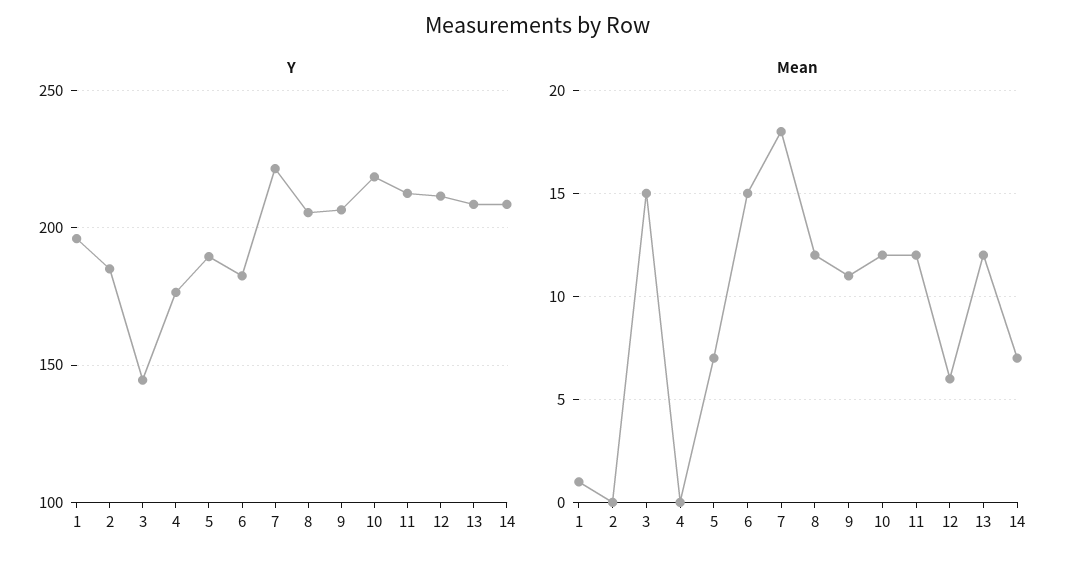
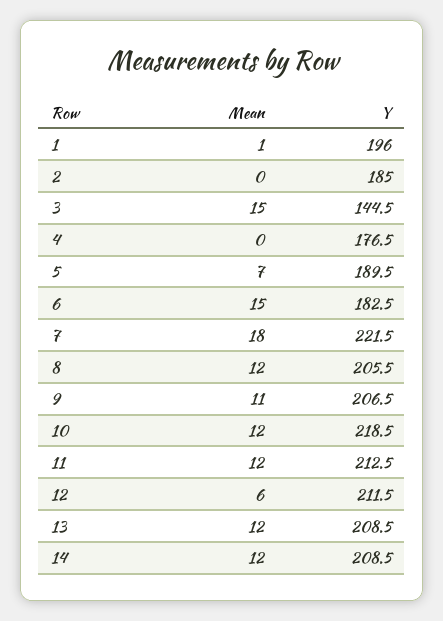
Mean, 14: 7 -> 12

